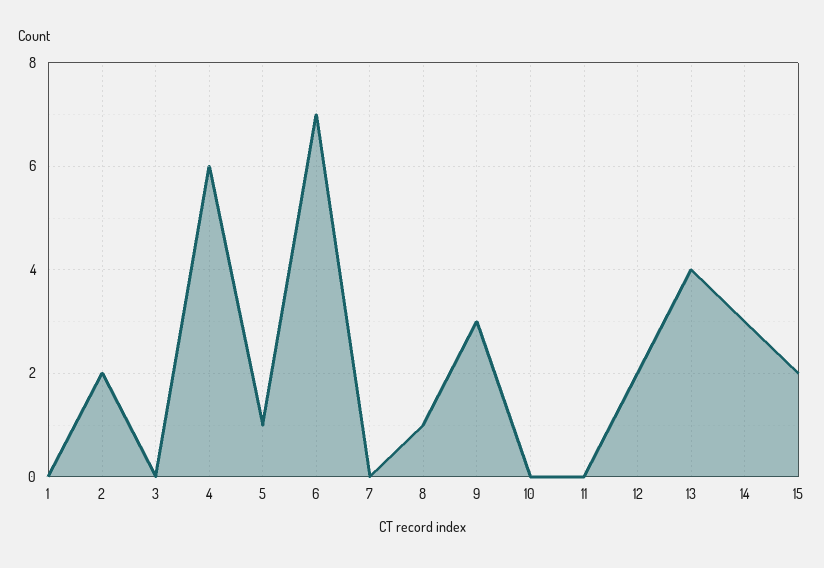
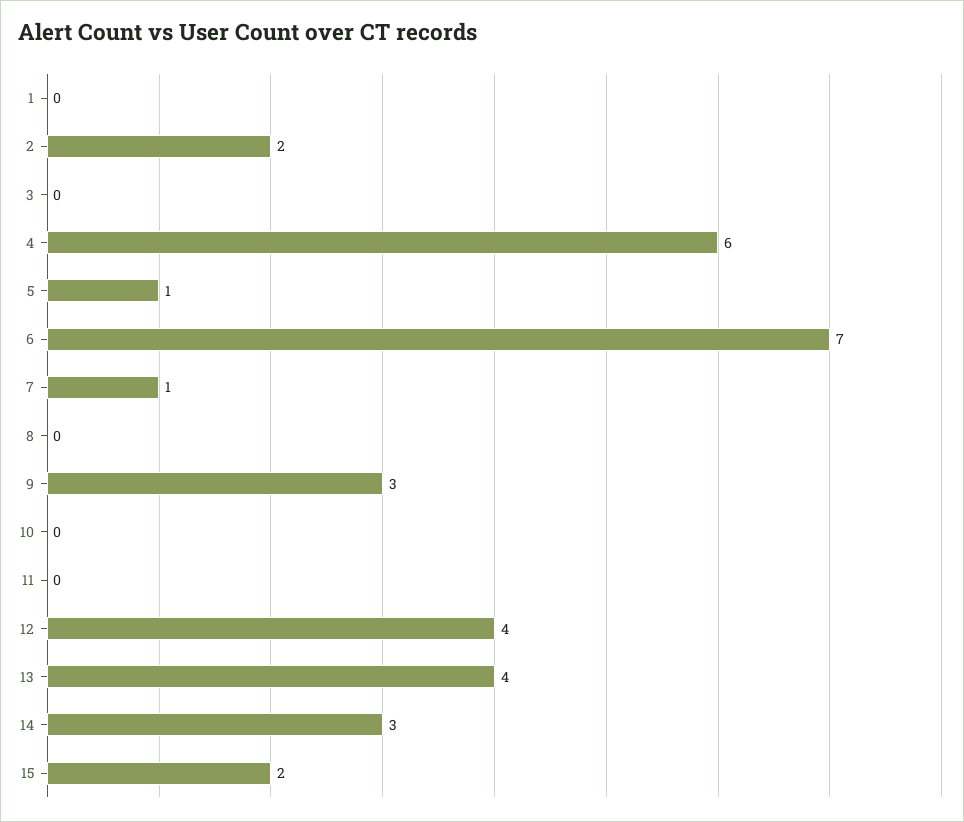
7: 0 -> 1
8: 1 -> 0
12: 2 -> 4

